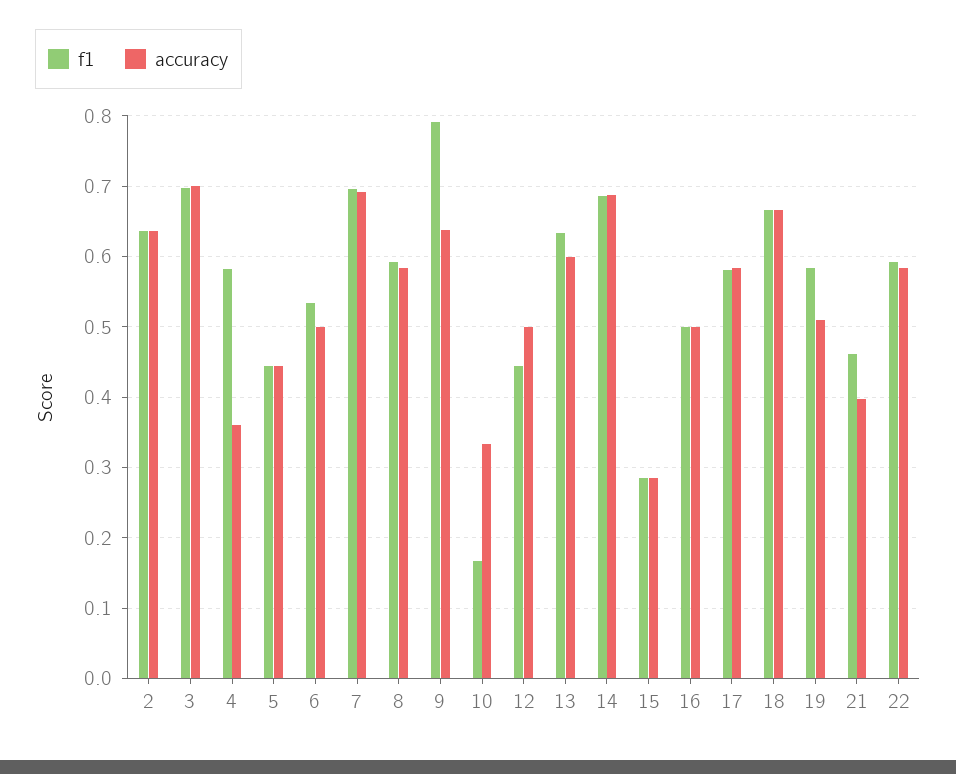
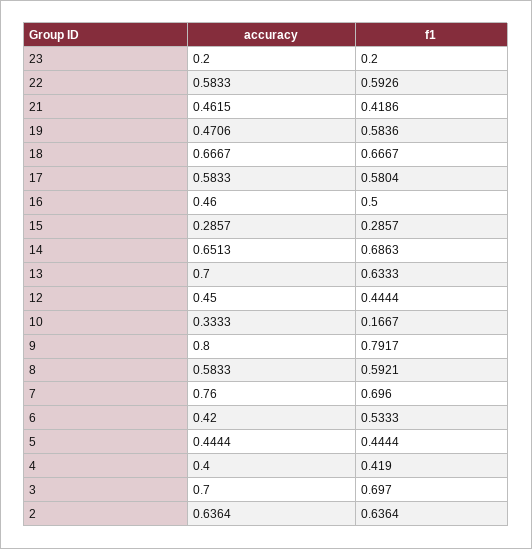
f1, 4: 0.58 -> 0.419
accuracy, 4: 0.36 -> 0.4
accuracy, 6: 0.5 -> 0.42
accuracy, 7: 0.69 -> 0.76
accuracy, 9: 0.64 -> 0.8
accuracy, 12: 0.5 -> 0.45
accuracy, 13: 0.6 -> 0.7
accuracy, 14: 0.69 -> 0.6513
accuracy, 16: 0.5 -> 0.46
accuracy, 19: 0.51 -> 0.4706
f1, 21: 0.46 -> 0.4186
accuracy, 21: 0.4 -> 0.4615
accuracy, 23: none -> 0.2
f1, 23: none -> 0.2

